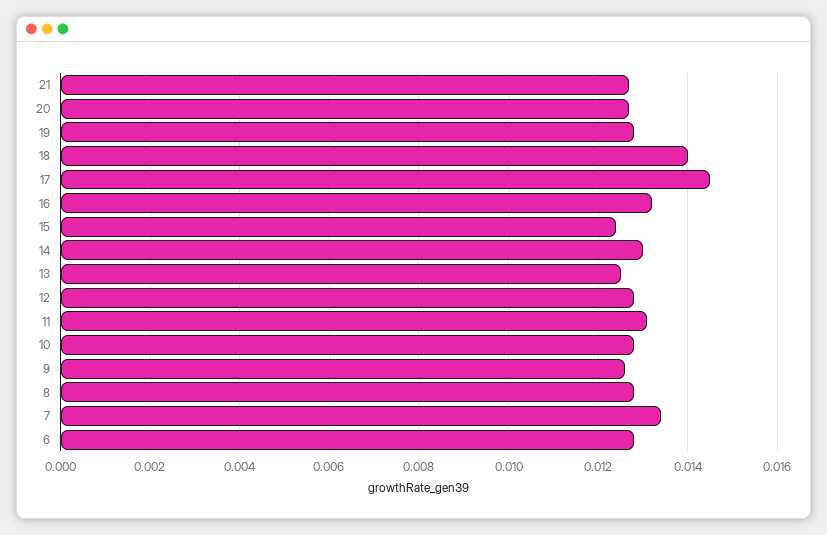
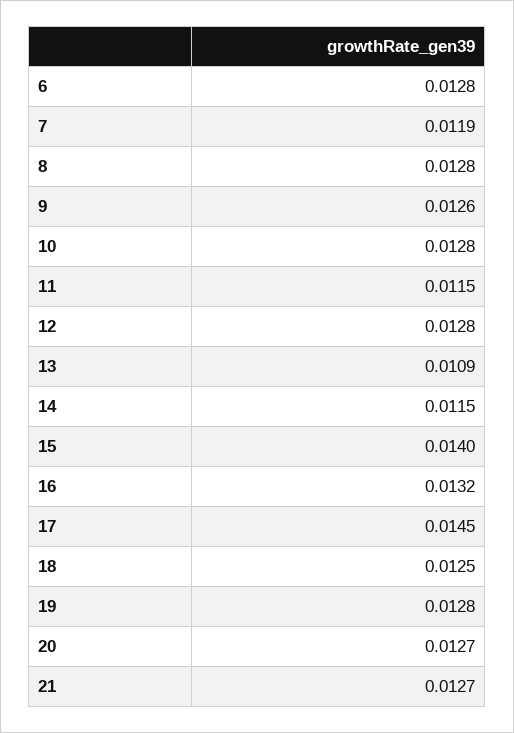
18: 0.014 -> 0.0125
15: 0.0125 -> 0.014
14: 0.013 -> 0.0115
13: 0.0125 -> 0.0109
11: 0.013 -> 0.0115
7: 0.0135 -> 0.0119

